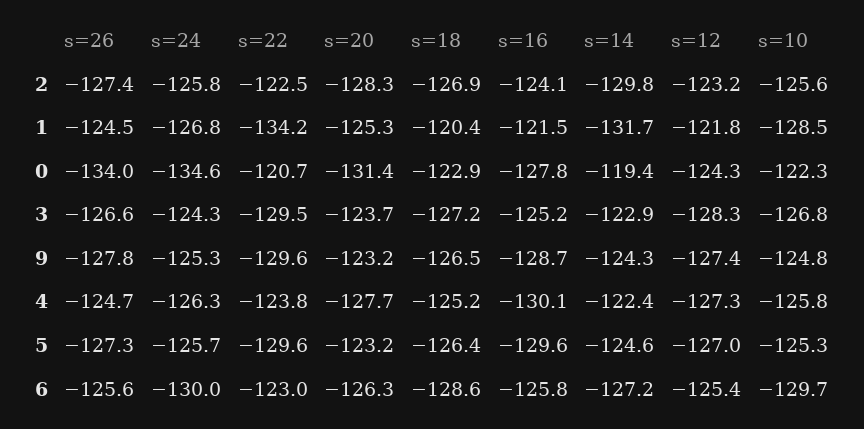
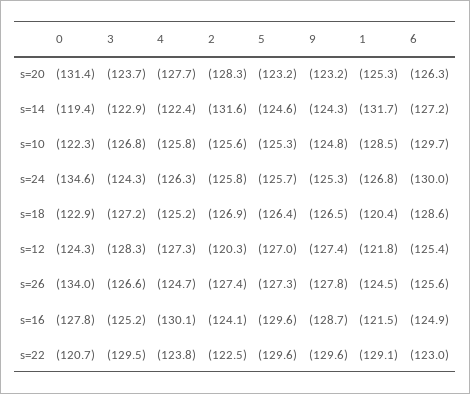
s=14, 2: -129.8 -> -131.6
s=12, 2: -123.2 -> -120.3
s=22, 1: -134.2 -> -129.1
s=16, 6: -125.8 -> -124.9

